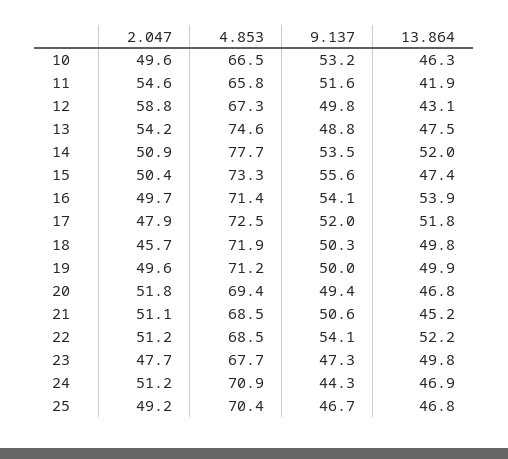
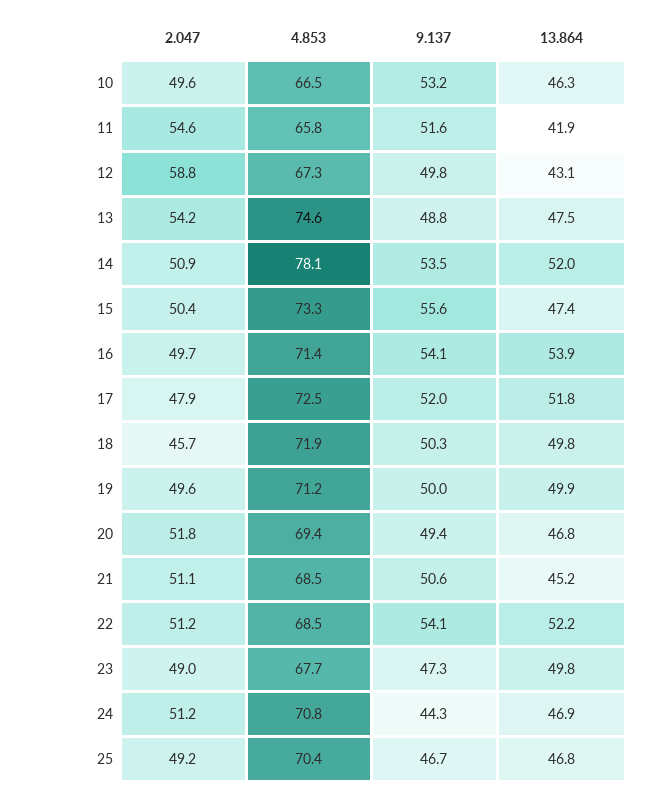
4.853, 14: 77.7 -> 78.1
2.047, 23: 47.7 -> 49
4.853, 24: 70.9 -> 70.8

